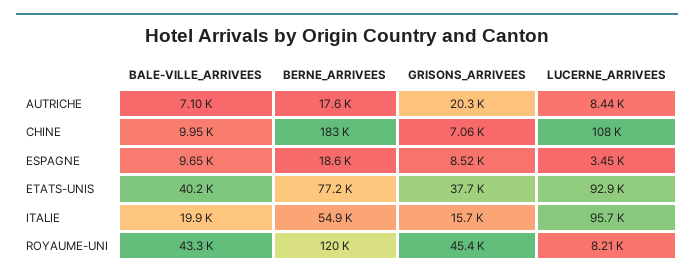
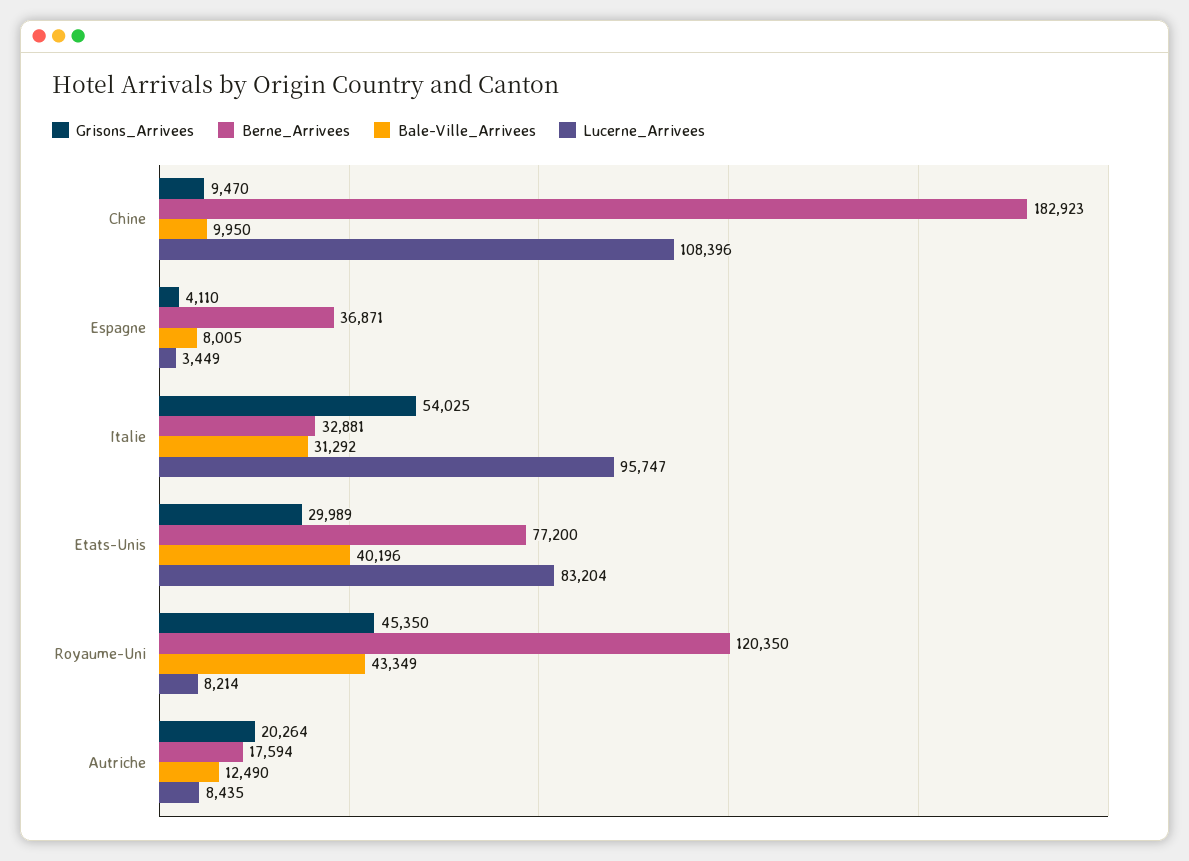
BALE-VILLE_ARRIVEES, AUTRICHE: 7100 -> 12490
GRISONS_ARRIVEES, CHINE: 7060 -> 9470
BALE-VILLE_ARRIVEES, ESPAGNE: 9650 -> 8005
BERNE_ARRIVEES, ESPAGNE: 18600 -> 36871
GRISONS_ARRIVEES, ESPAGNE: 8520 -> 4110
GRISONS_ARRIVEES, ETATS-UNIS: 37700 -> 29989
LUCERNE_ARRIVEES, ETATS-UNIS: 92900 -> 83204
BALE-VILLE_ARRIVEES, ITALIE: 19900 -> 31292
BERNE_ARRIVEES, ITALIE: 54900 -> 32881
GRISONS_ARRIVEES, ITALIE: 15700 -> 54025

